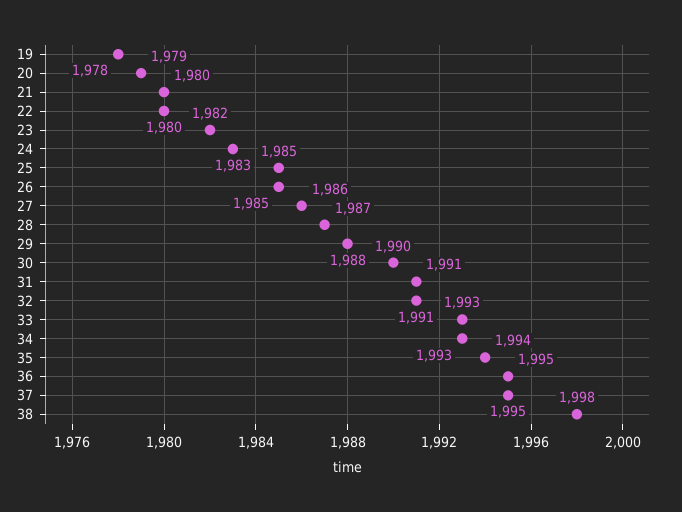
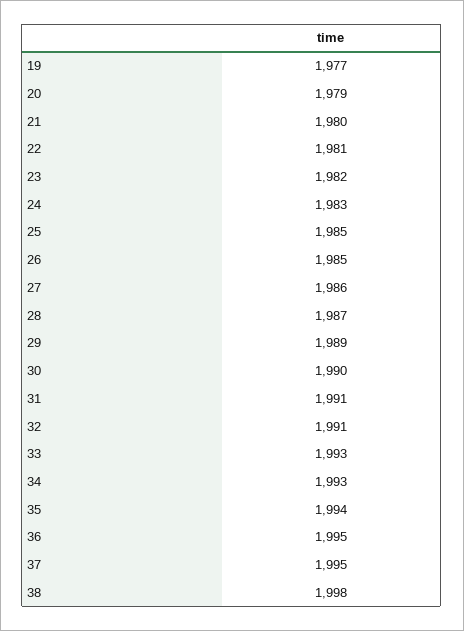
19: 1978 -> 1977
22: 1980 -> 1981
29: 1988 -> 1989

